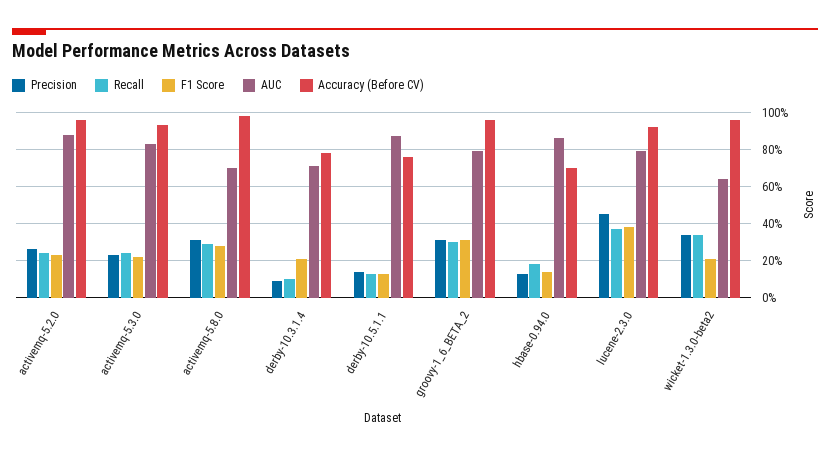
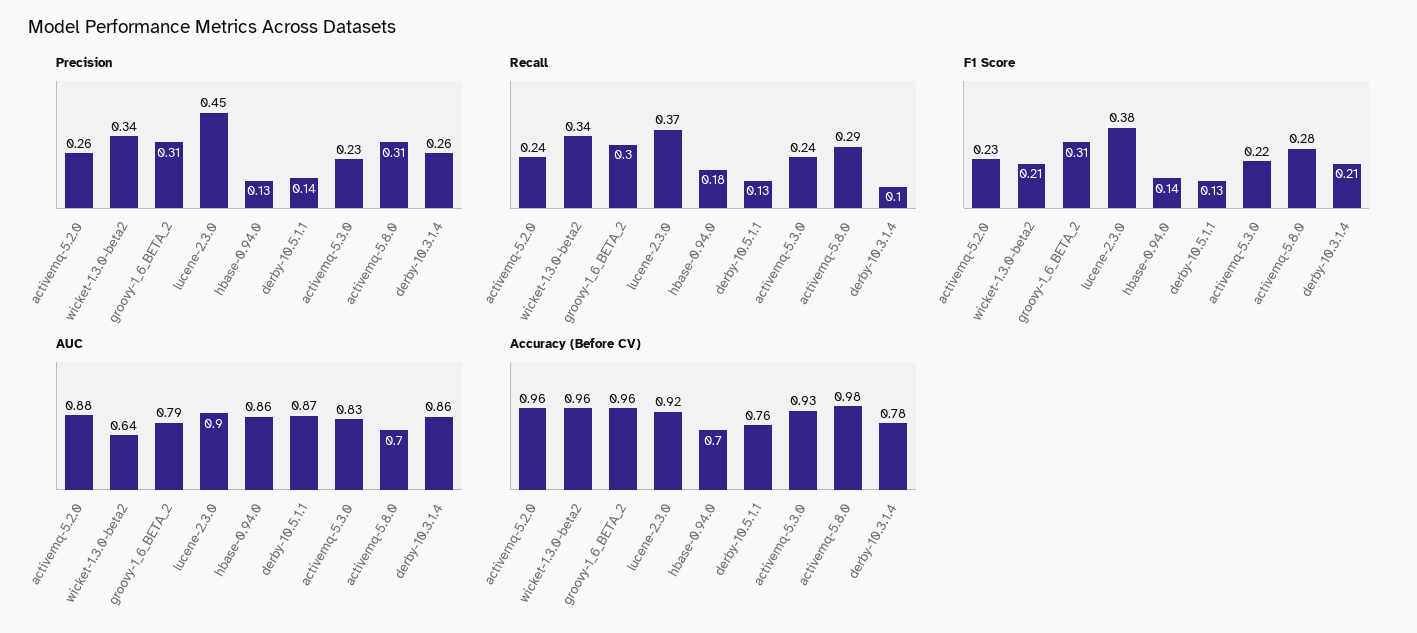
Precision, derby-10.3.1.4: 0.1 -> 0.26
AUC, derby-10.3.1.4: 0.7 -> 0.86
AUC, lucene-2.3.0: 0.8 -> 0.9

